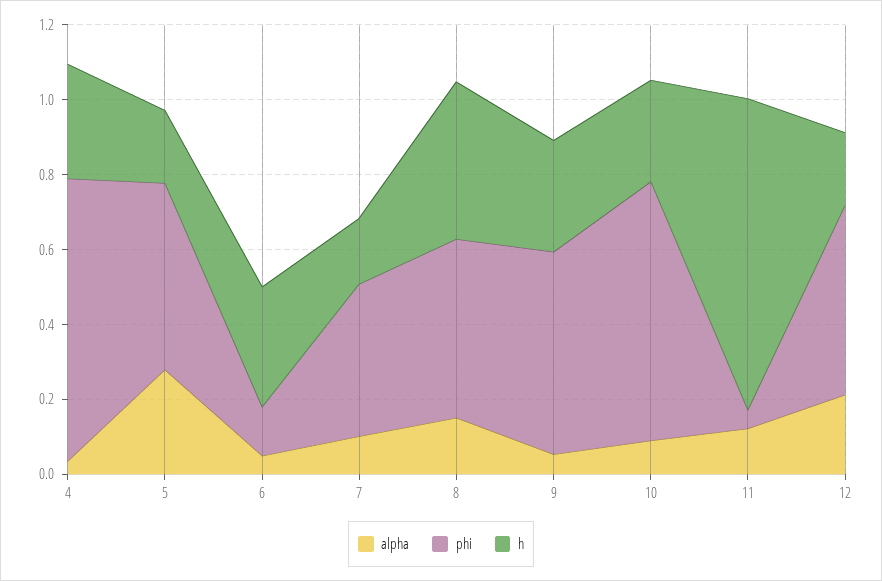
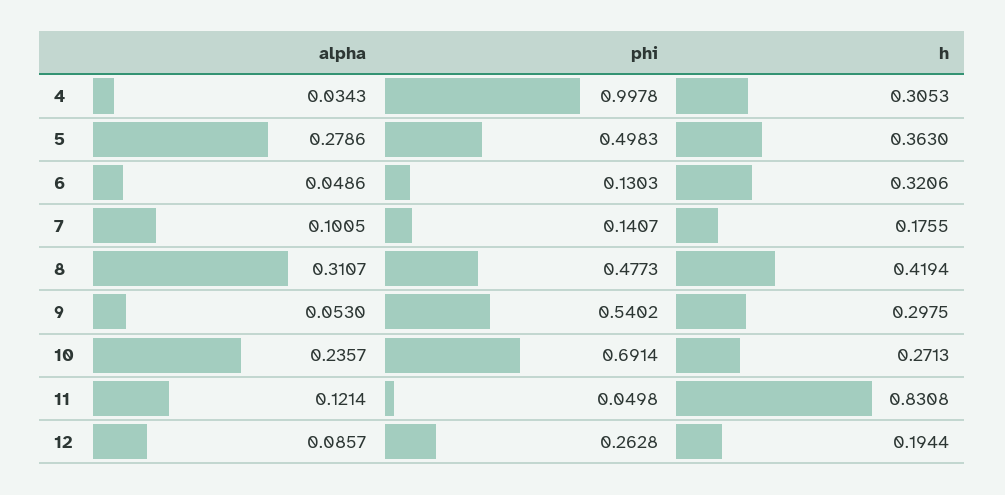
phi, 4: 0.75 -> 0.9978
h, 5: 0.2 -> 0.363
phi, 7: 0.4 -> 0.1407
alpha, 8: 0.15 -> 0.3107
alpha, 10: 0.1 -> 0.2357
alpha, 12: 0.2 -> 0.0857
phi, 12: 0.5 -> 0.2628

